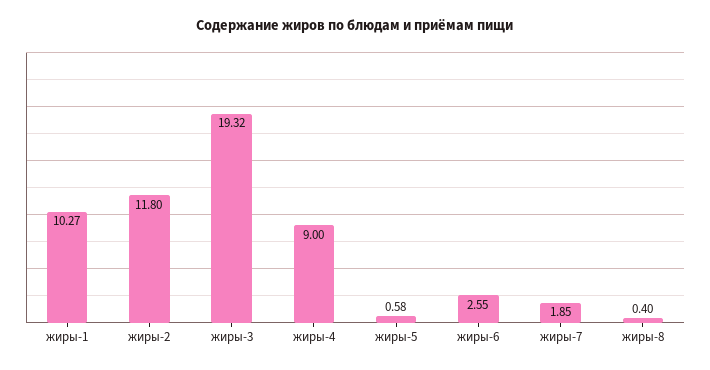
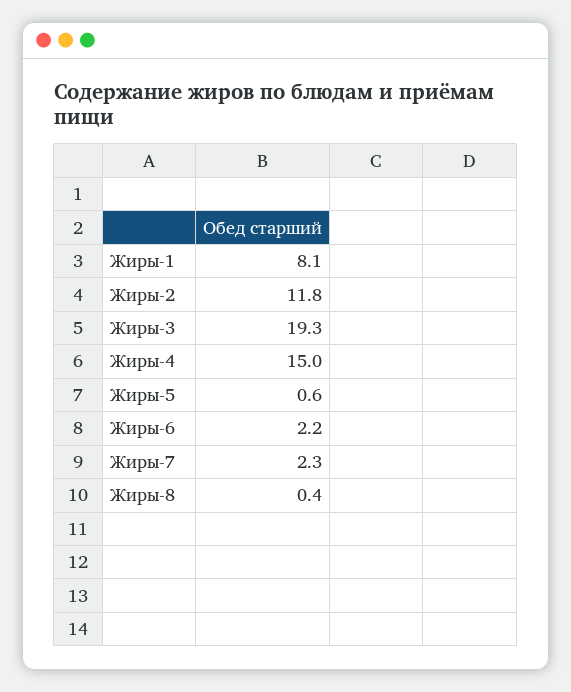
жиры-1: 10.27 -> 8.1
жиры-4: 9 -> 15
жиры-6: 2.55 -> 2.2
жиры-7: 1.85 -> 2.3

